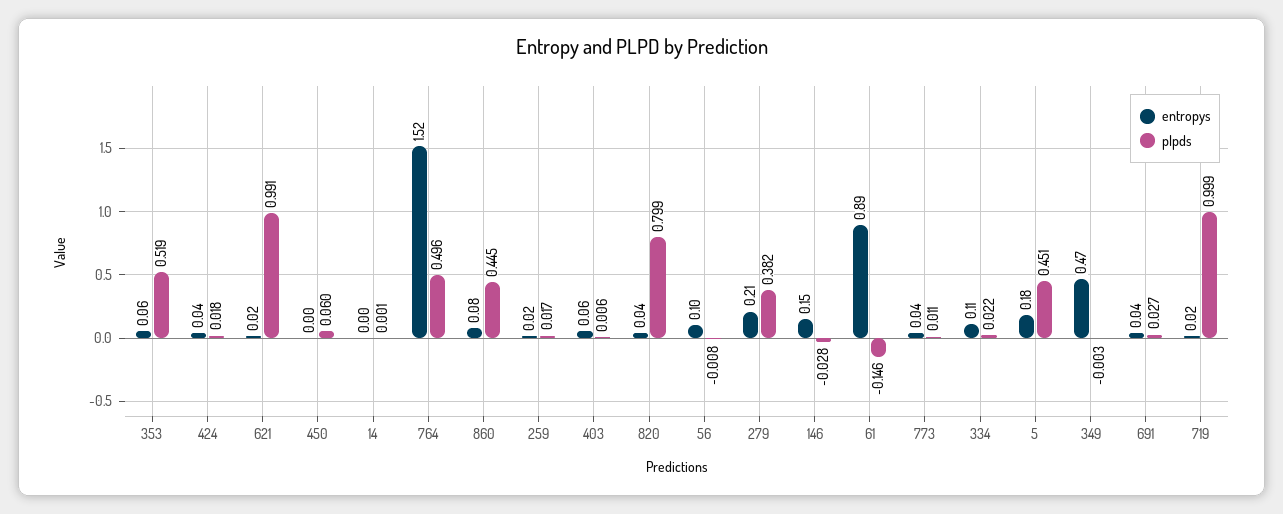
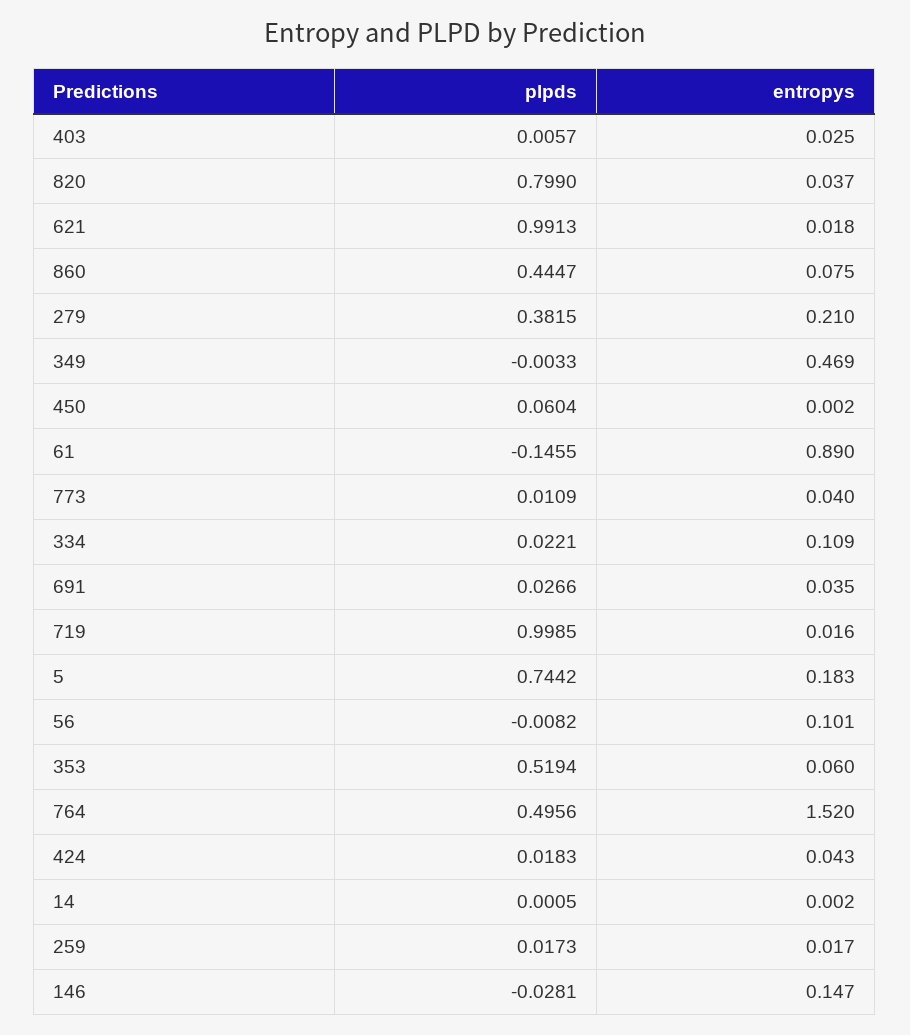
entropys, 403: 0.06 -> 0.025
plpds, 5: 0.451 -> 0.7442

